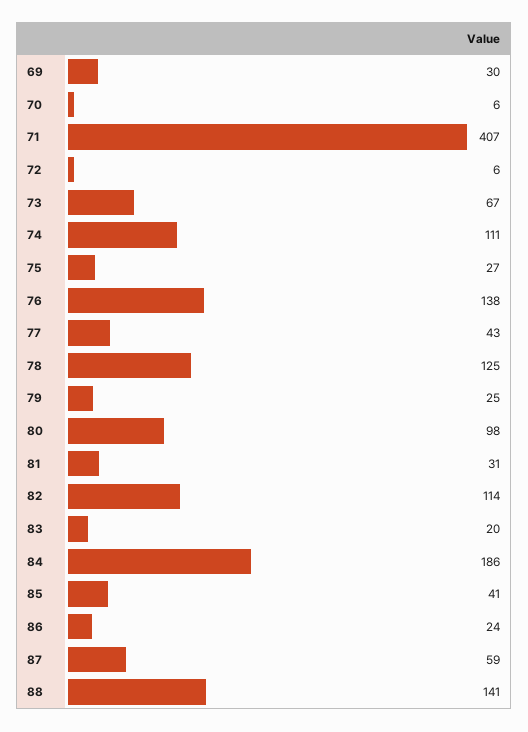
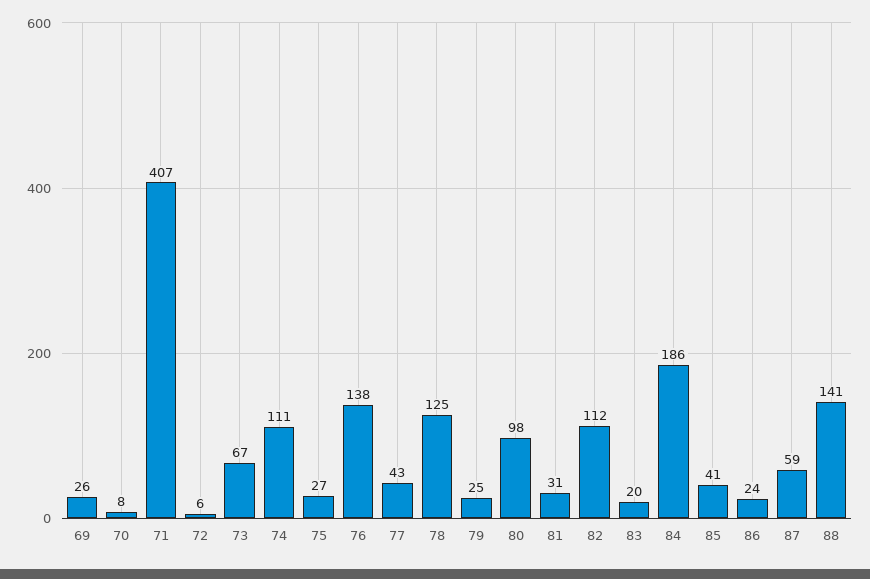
69: 30 -> 26
70: 6 -> 8
82: 114 -> 112

